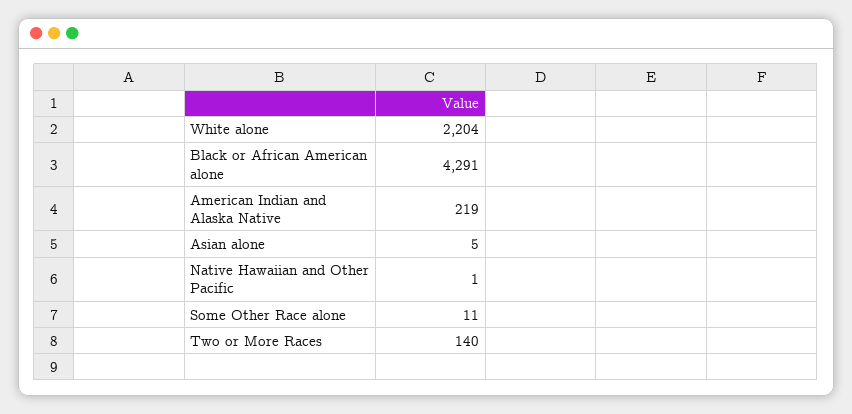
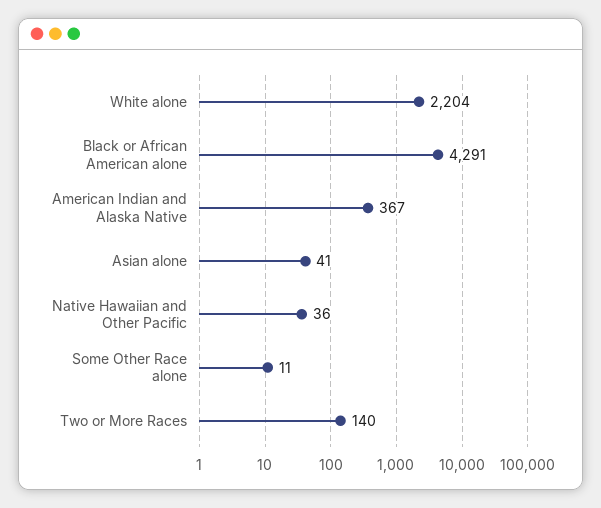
American Indian and Alaska Native: 219 -> 367
Asian alone: 5 -> 41
Native Hawaiian and Other Pacific: 1 -> 36

